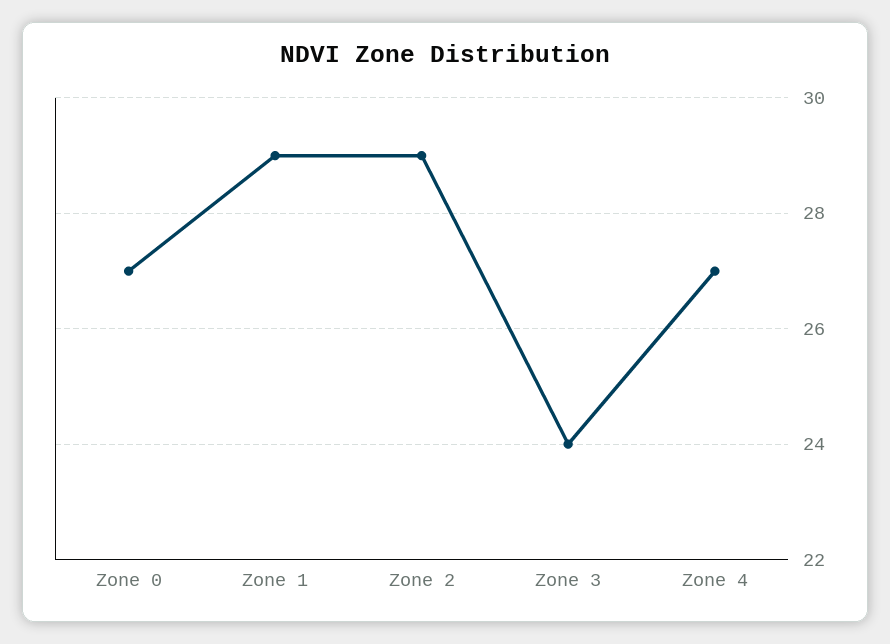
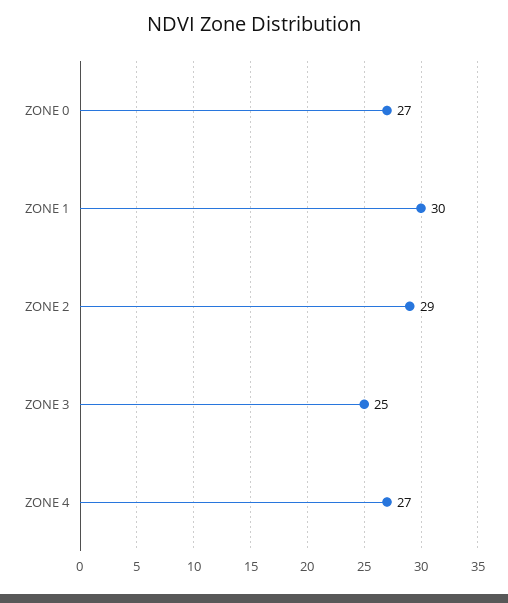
Zone 1: 29 -> 30
Zone 3: 24 -> 25

